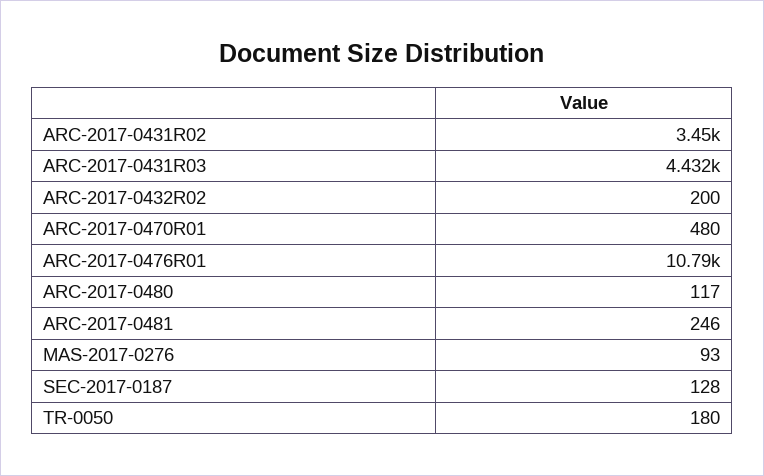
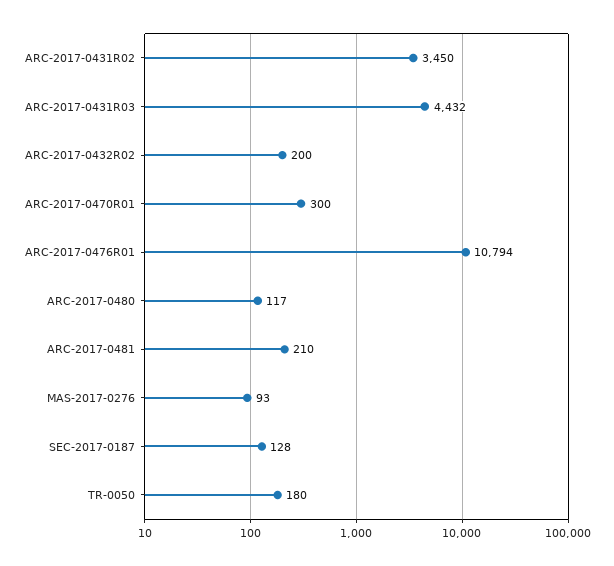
ARC-2017-0470R01: 480 -> 300
ARC-2017-0481: 246 -> 210

